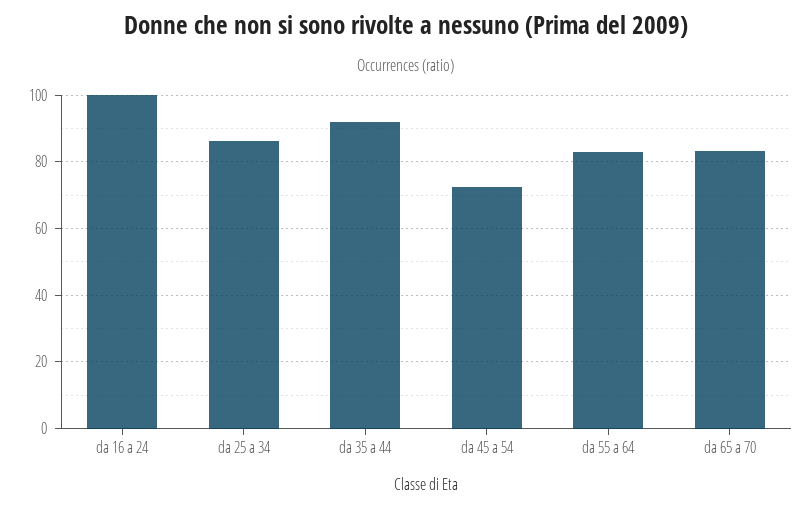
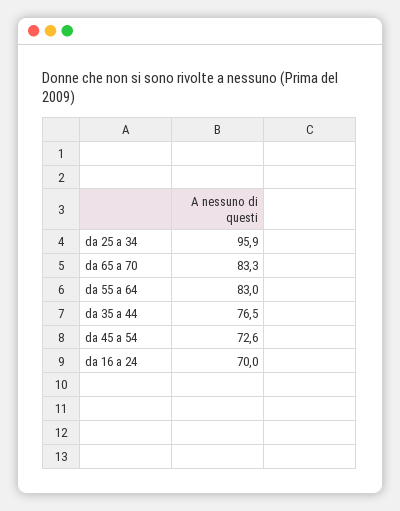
da 16 a 24: 100 -> 70
da 25 a 34: 86 -> 95.9
da 35 a 44: 92 -> 76.5

